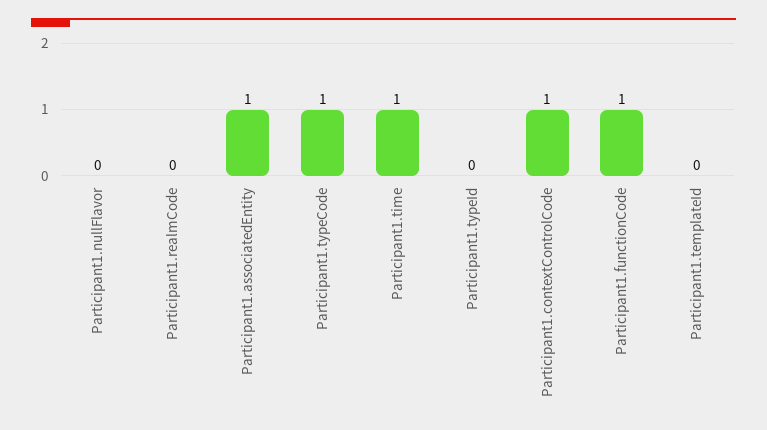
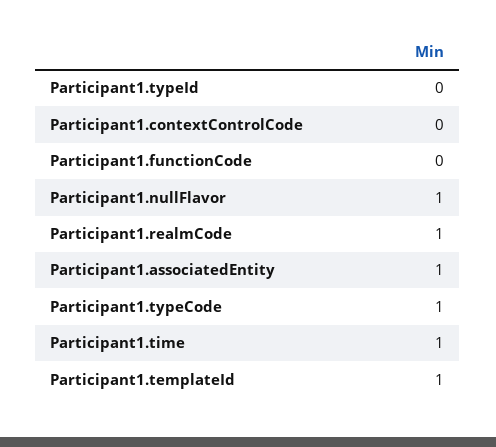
Participant1.nullFlavor: 0 -> 1
Participant1.realmCode: 0 -> 1
Participant1.contextControlCode: 1 -> 0
Participant1.functionCode: 1 -> 0
Participant1.templateId: 0 -> 1

